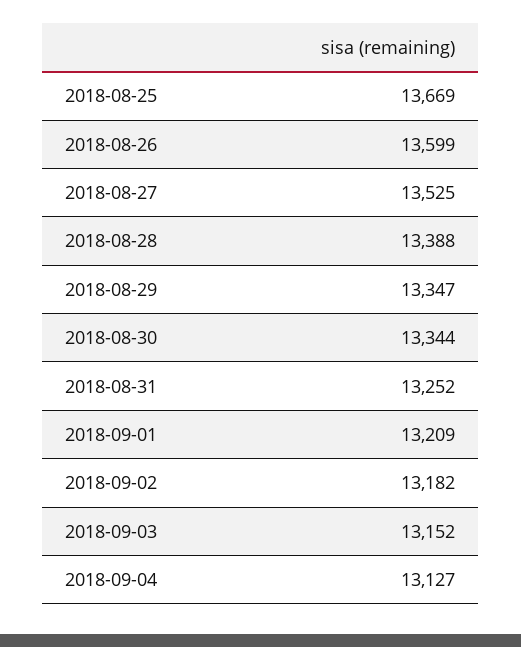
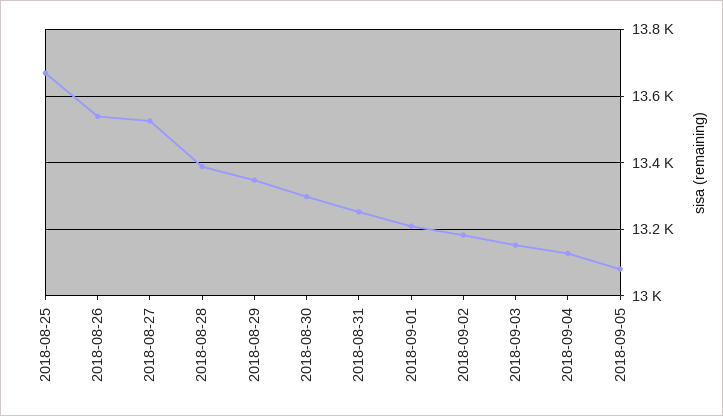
2018-08-26: 13599 -> 13540
2018-08-30: 13344 -> 13300
2018-09-05: none -> 13080

